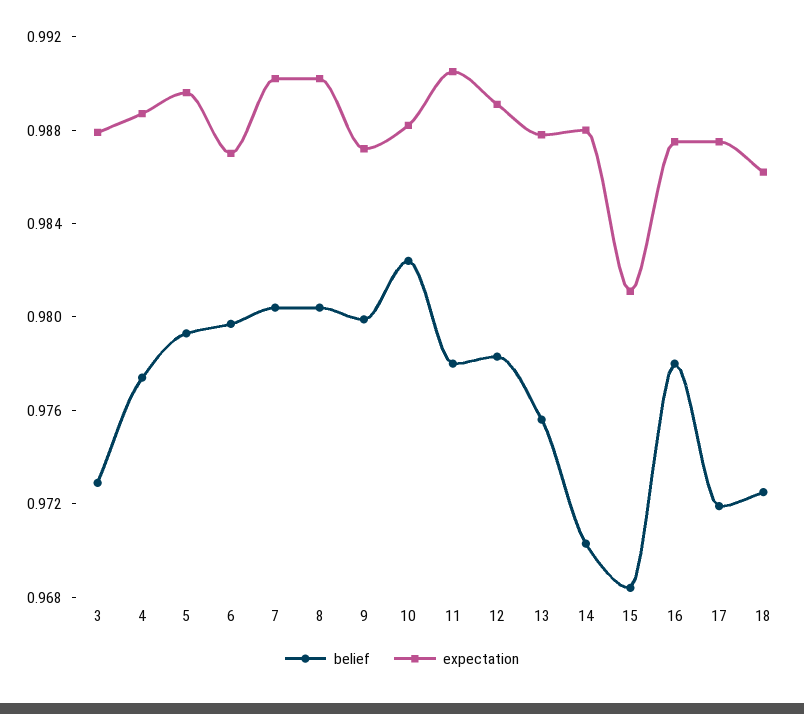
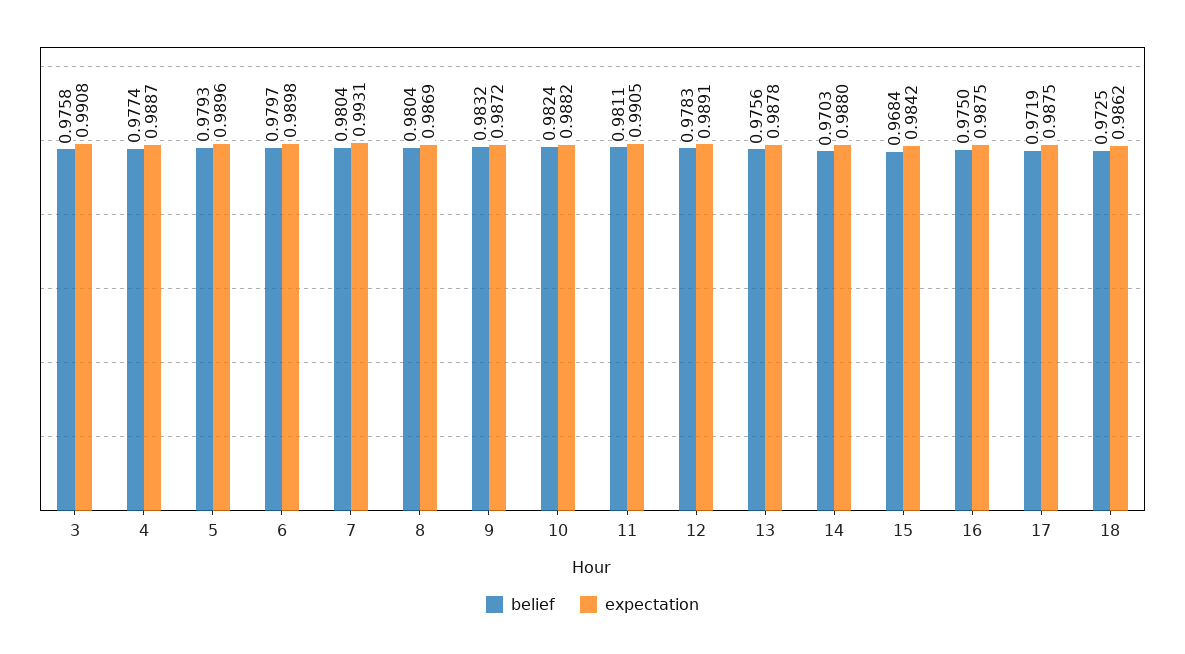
belief, 3: 0.973 -> 0.9758
expectation, 3: 0.988 -> 0.9908
expectation, 6: 0.987 -> 0.9898
expectation, 7: 0.99 -> 0.9931
expectation, 8: 0.99 -> 0.9869
belief, 9: 0.98 -> 0.9832
belief, 11: 0.978 -> 0.9811
expectation, 15: 0.981 -> 0.9842
belief, 16: 0.978 -> 0.975

